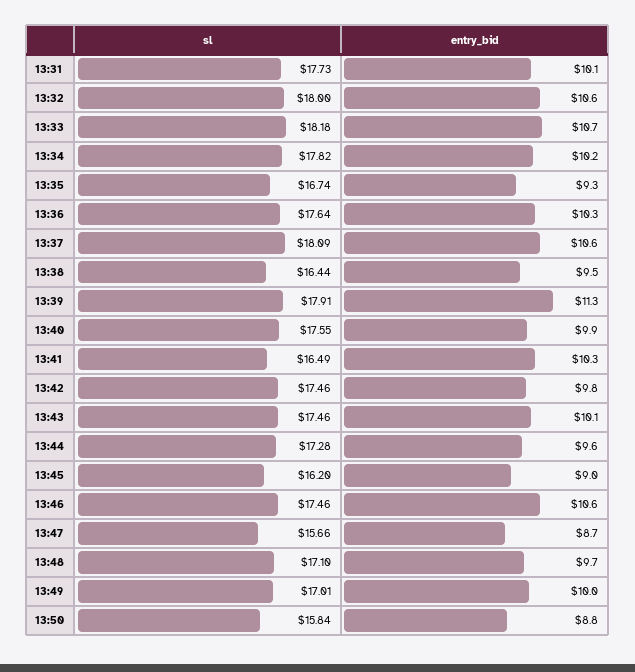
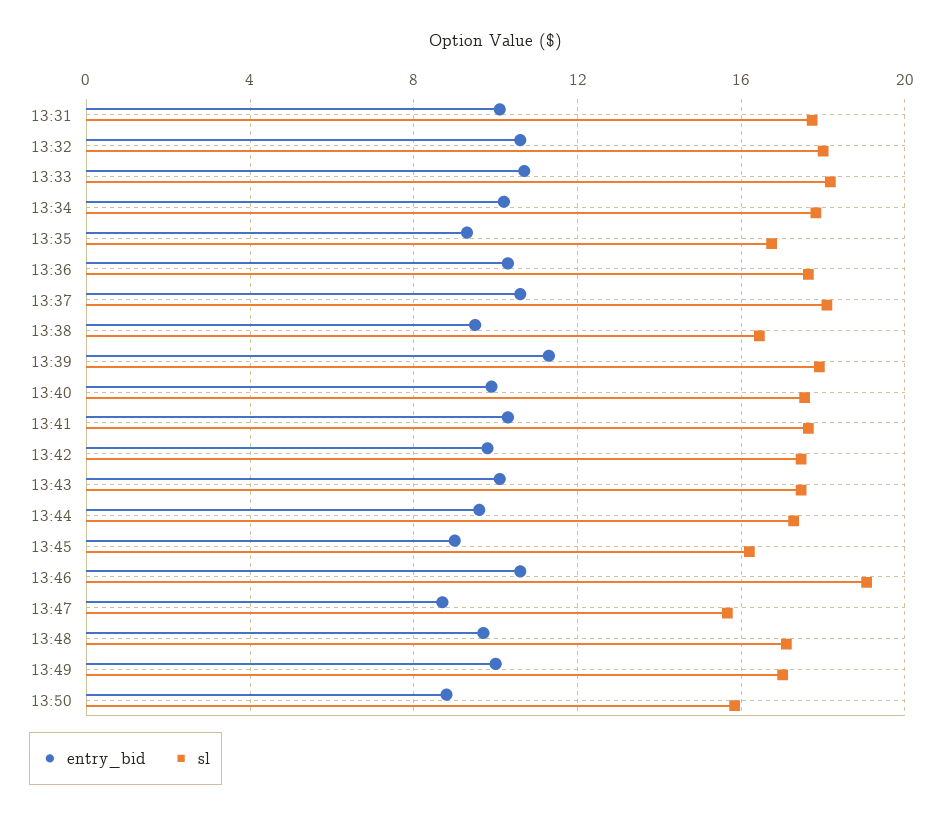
sl, 13:41: 16.49 -> 17.5
sl, 13:46: 17.46 -> 19

